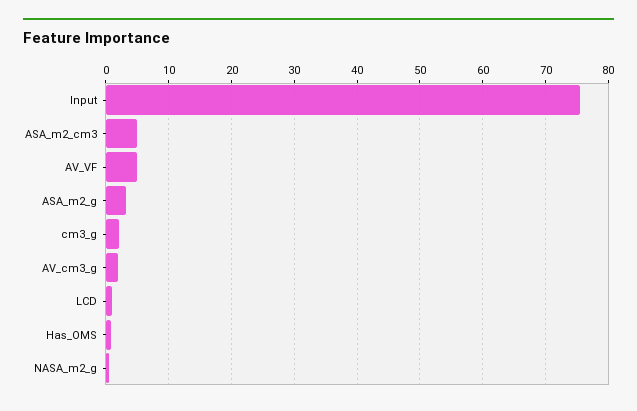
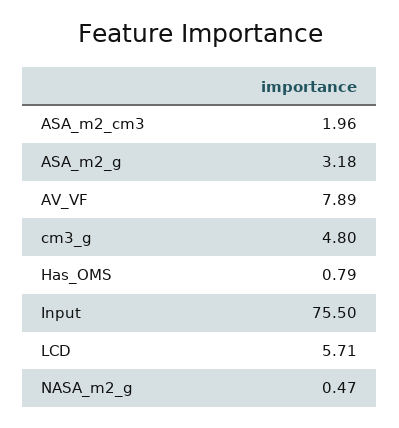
ASA_m2_cm3: 5 -> 1.96
AV_VF: 5 -> 7.89
cm3_g: 2 -> 4.8
AV_cm3_g: 2 -> none
LCD: 1 -> 5.71

